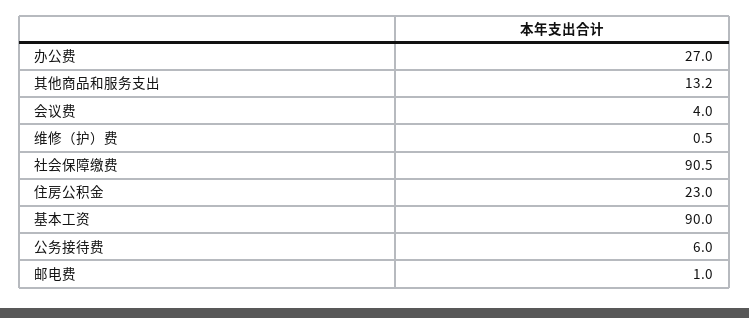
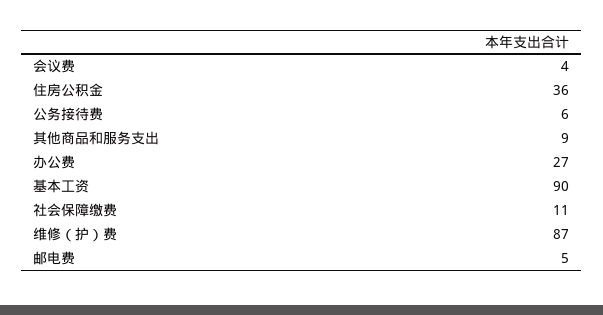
其他商品和服务支出: 13.2 -> 9
维修（护）费: 0.5 -> 87
社会保障缴费: 90.5 -> 11
住房公积金: 23 -> 36
邮电费: 1 -> 5

